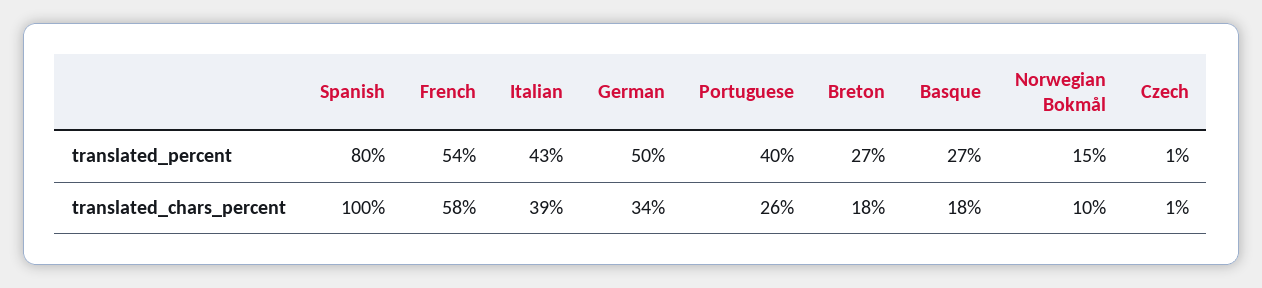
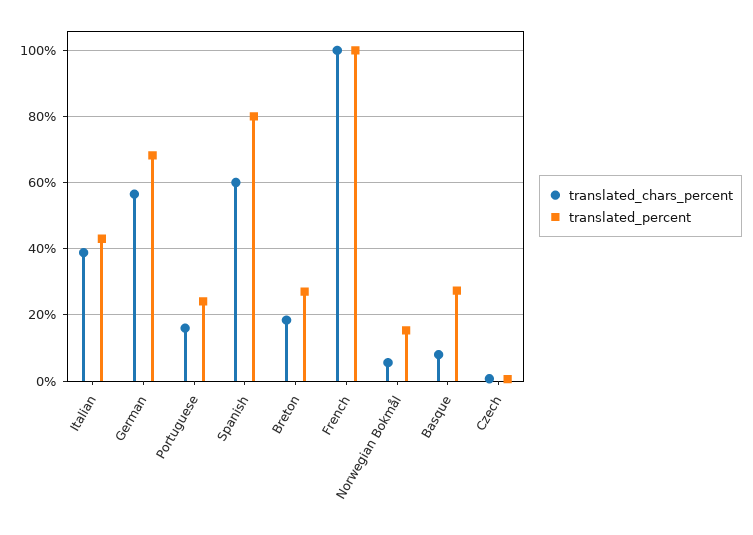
translated_percent, French: 54 -> 100
translated_percent, German: 50 -> 68
translated_percent, Portuguese: 40 -> 24
translated_chars_percent, Spanish: 100 -> 60
translated_chars_percent, French: 58 -> 100
translated_chars_percent, German: 34 -> 56
translated_chars_percent, Portuguese: 26 -> 16
translated_chars_percent, Basque: 18 -> 8
translated_chars_percent, Norwegian Bokmål: 10 -> 6

